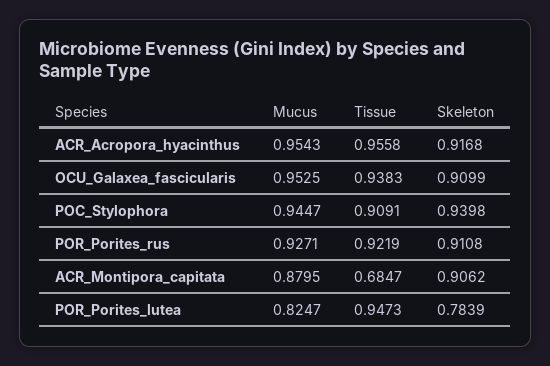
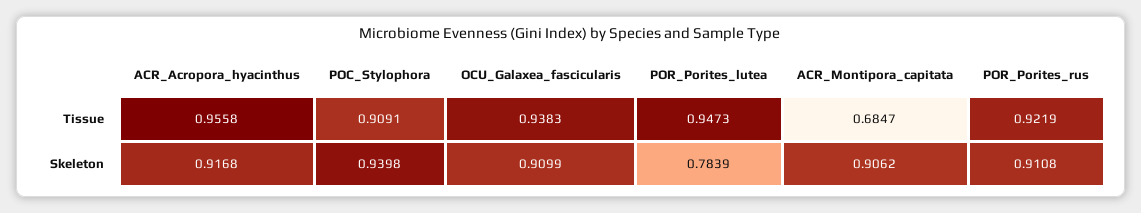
Mucus, ACR_Acropora_hyacinthus: 0.9543 -> none
Mucus, OCU_Galaxea_fascicularis: 0.9525 -> none
Mucus, POC_Stylophora: 0.9447 -> none
Mucus, POR_Porites_rus: 0.9271 -> none
Mucus, ACR_Montipora_capitata: 0.8795 -> none
Mucus, POR_Porites_lutea: 0.8247 -> none

